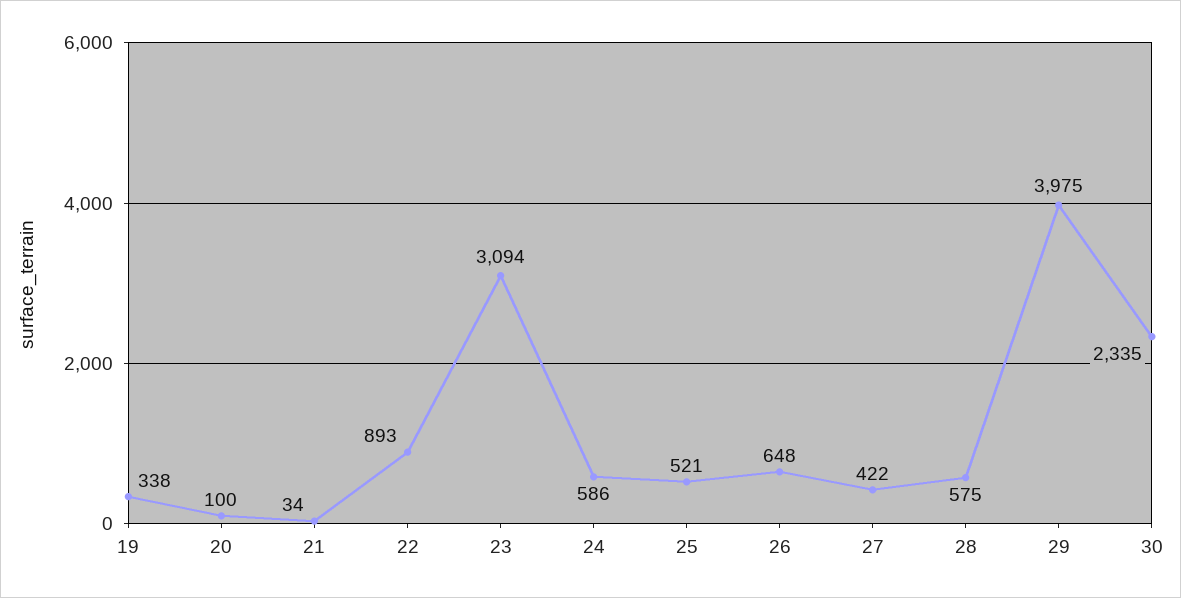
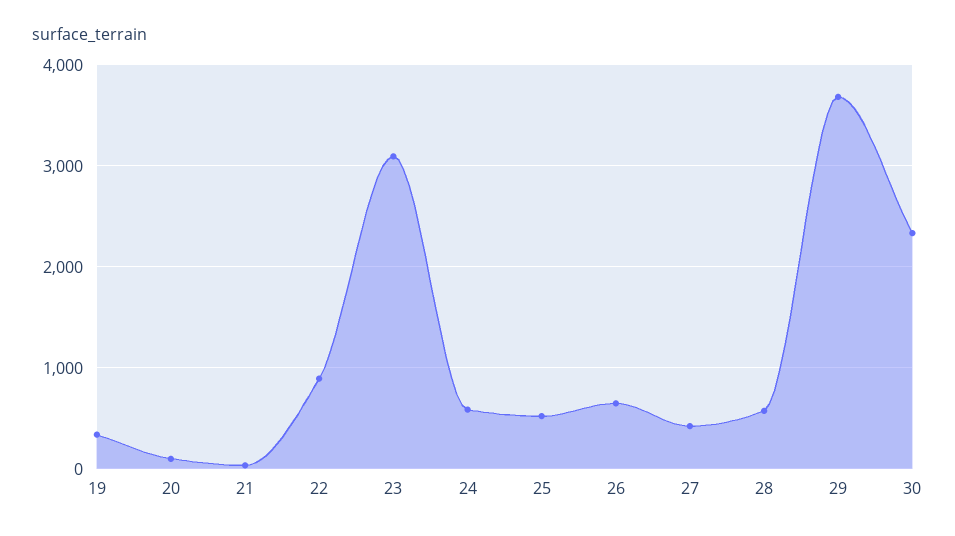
29: 3975 -> 3700

